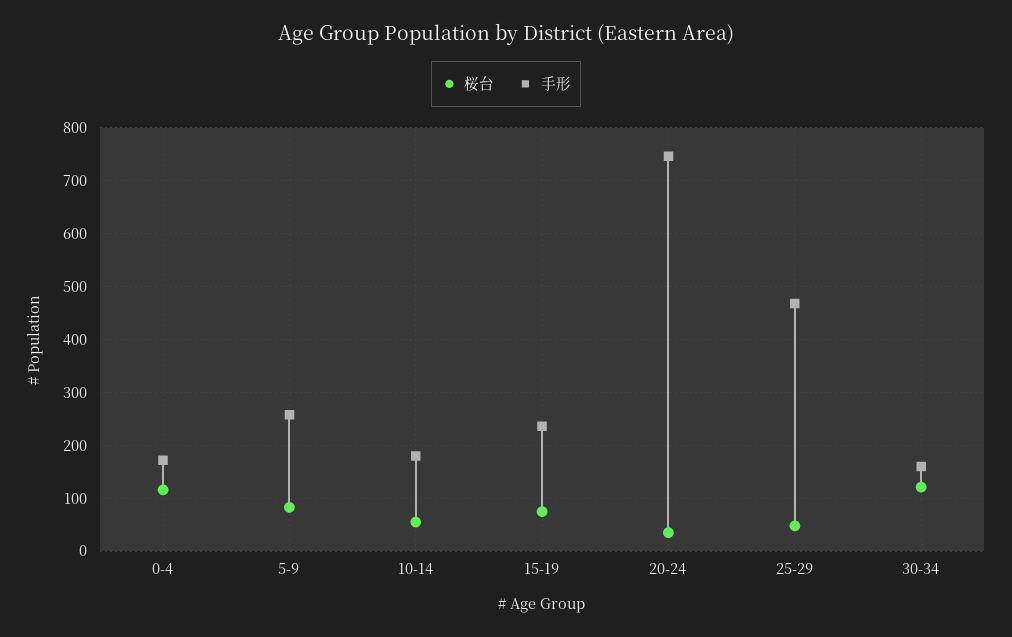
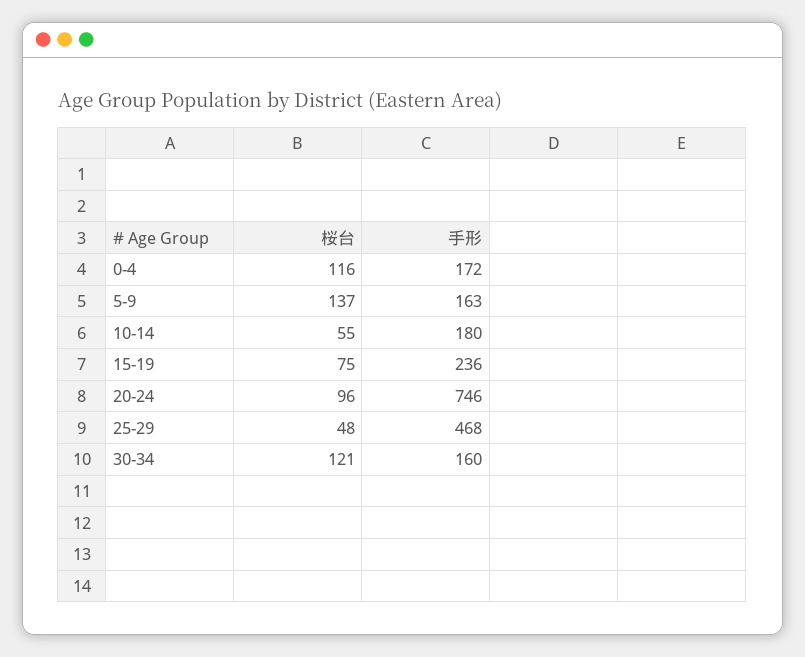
桜台, 5-9: 80 -> 137
手形, 5-9: 260 -> 163
桜台, 20-24: 40 -> 96

